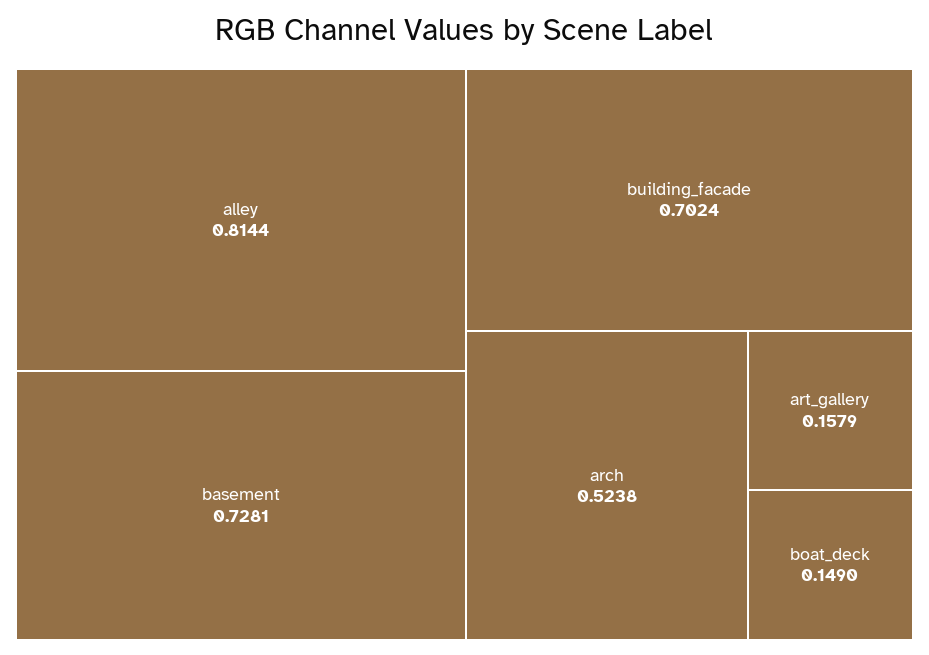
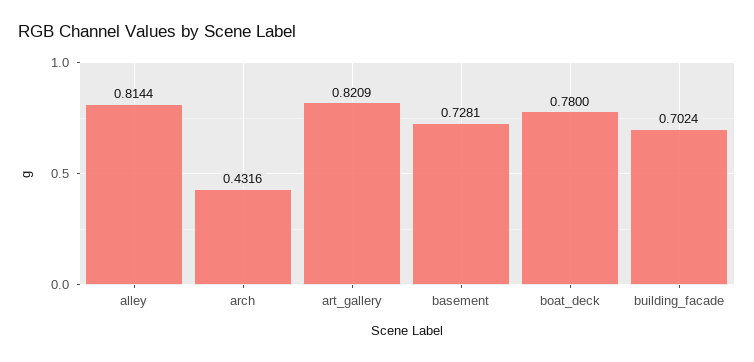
arch: 0.5238 -> 0.4316
art_gallery: 0.1579 -> 0.8209
boat_deck: 0.149 -> 0.78

